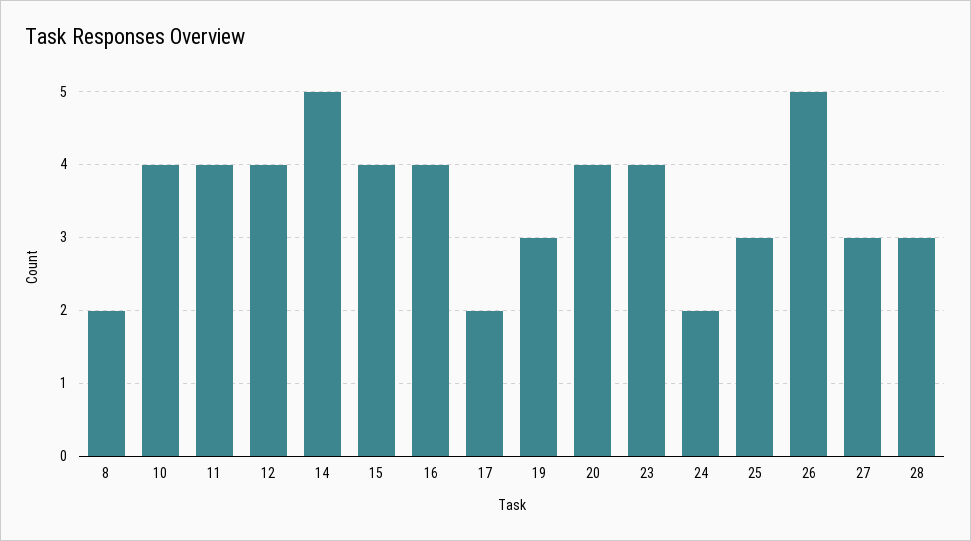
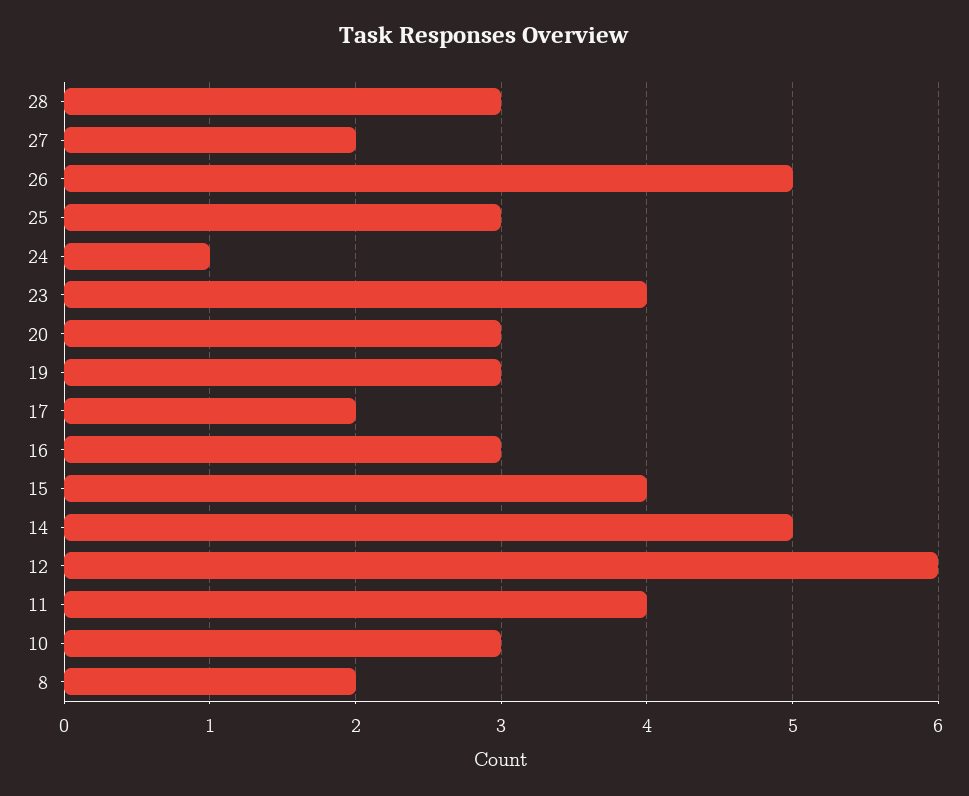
10: 4 -> 3
12: 4 -> 6
16: 4 -> 3
20: 4 -> 3
24: 2 -> 1
27: 3 -> 2

